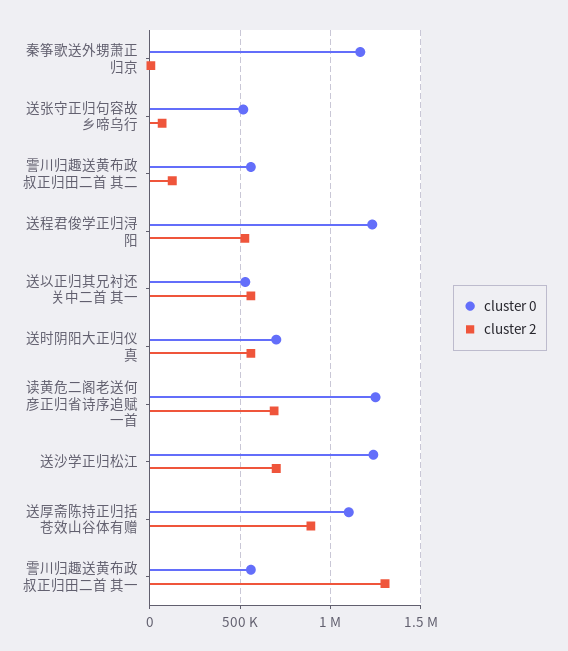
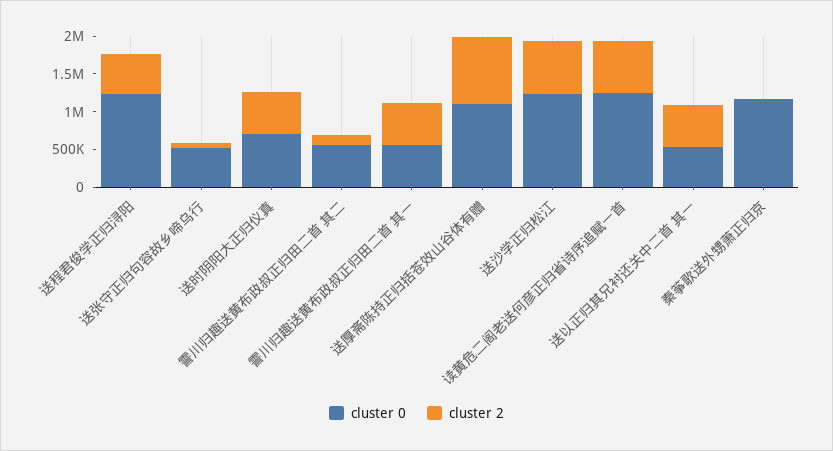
cluster 2, 霅川归趣送黄布政叔正归田二首 其一: 1300000 -> 500000

